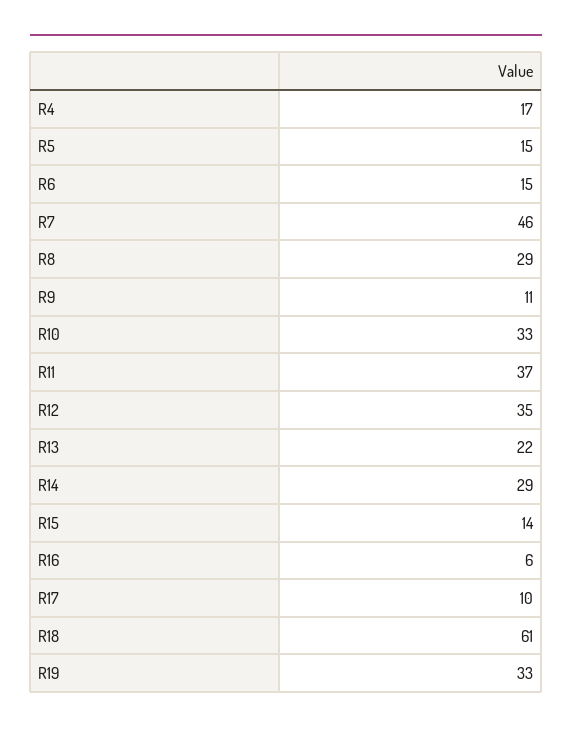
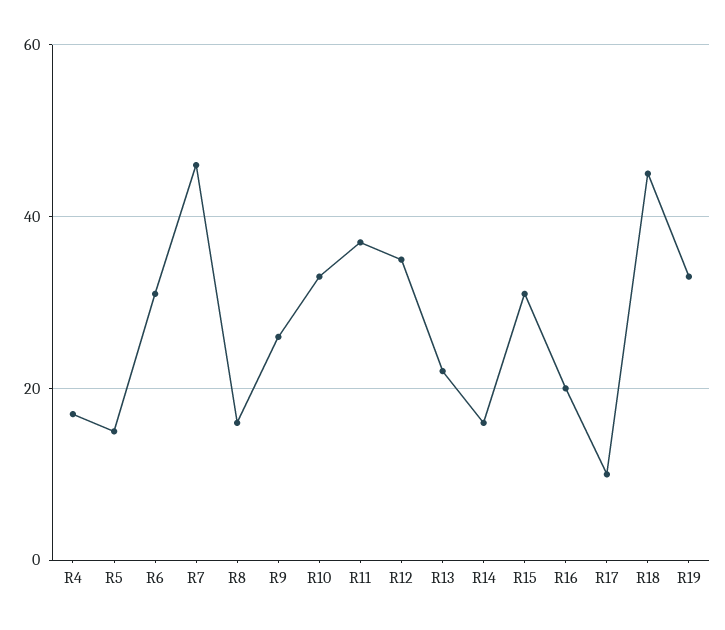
R6: 15 -> 30
R8: 29 -> 15
R9: 11 -> 25
R14: 29 -> 15
R15: 14 -> 30
R16: 6 -> 20
R18: 61 -> 45

